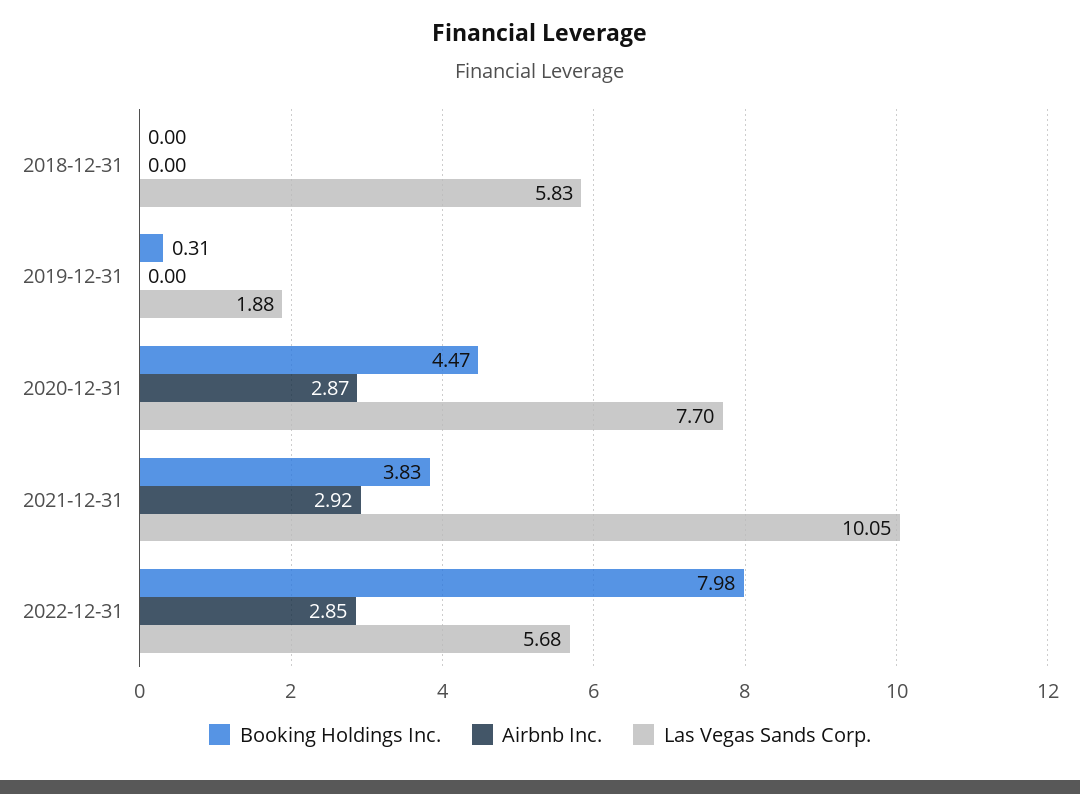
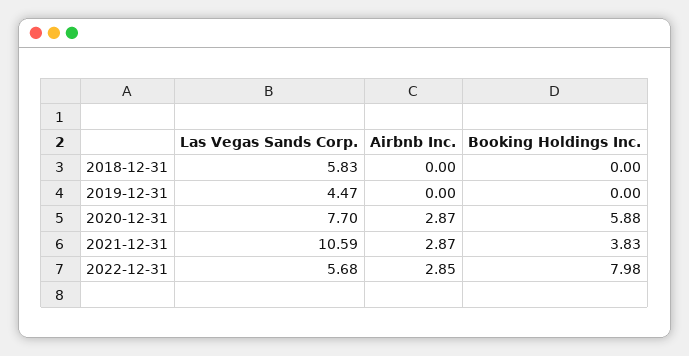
Booking Holdings Inc., 2019-12-31: 0.31 -> 0
Las Vegas Sands Corp., 2019-12-31: 1.88 -> 4.47
Booking Holdings Inc., 2020-12-31: 4.47 -> 5.88
Airbnb Inc., 2021-12-31: 2.92 -> 2.87
Las Vegas Sands Corp., 2021-12-31: 10.05 -> 10.59

